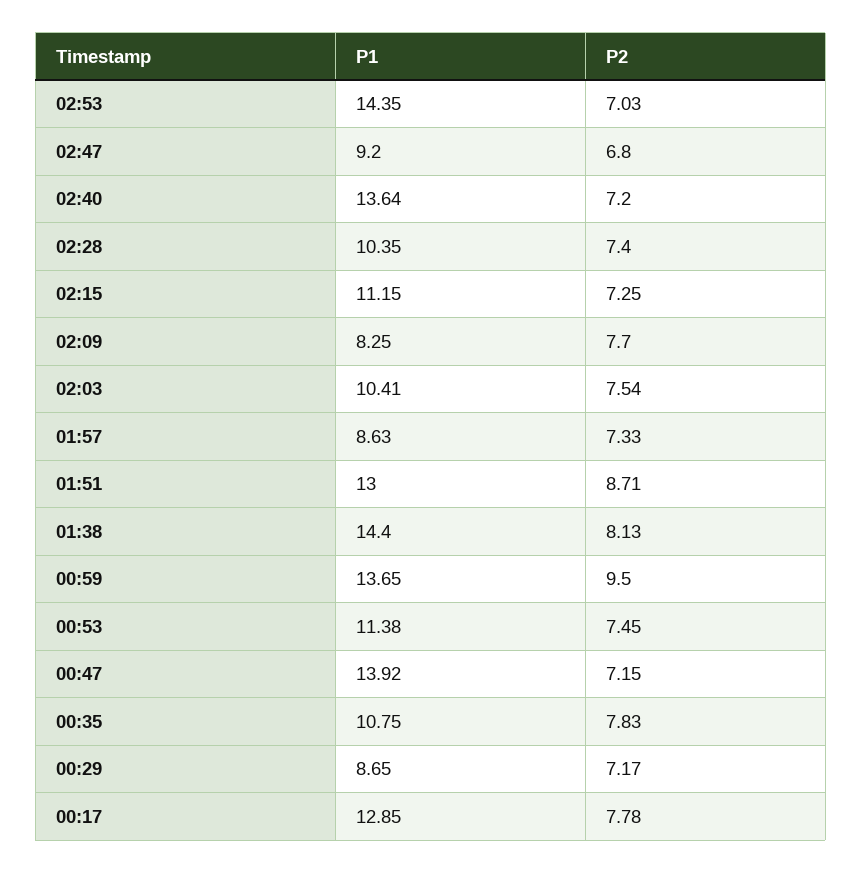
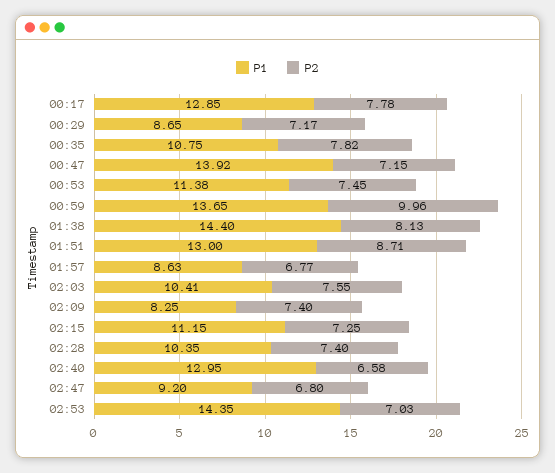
P1, 02:40: 13.64 -> 12.95
P2, 02:40: 7.2 -> 6.58
P2, 02:09: 7.7 -> 7.4
P2, 02:03: 7.54 -> 7.55
P2, 01:57: 7.33 -> 6.77
P2, 00:59: 9.5 -> 9.96
P2, 00:35: 7.83 -> 7.82

